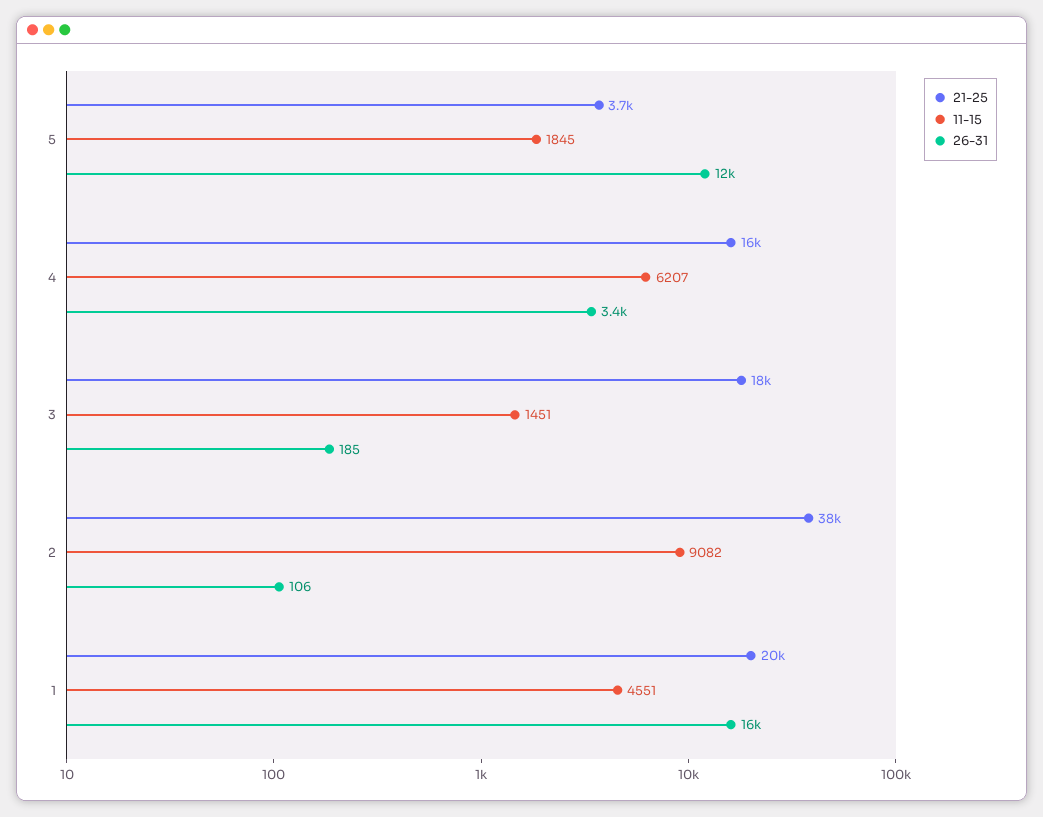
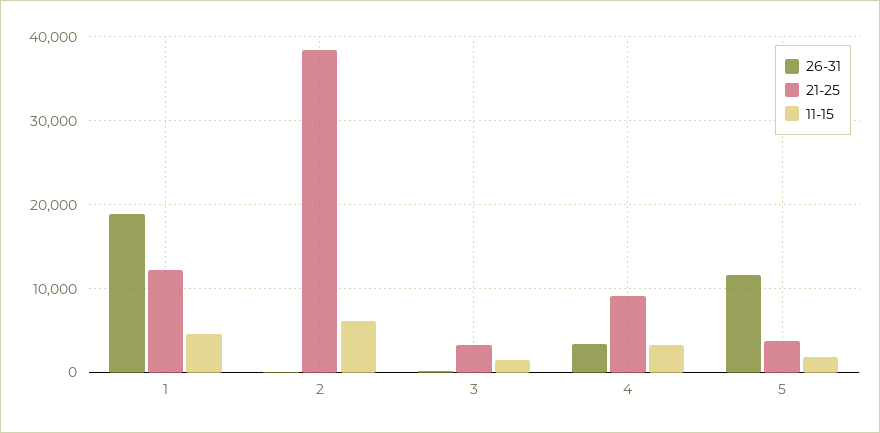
21-25, 4: 16000 -> 9000
11-15, 4: 6207 -> 3000
21-25, 3: 18000 -> 3000
11-15, 2: 9082 -> 6000
21-25, 1: 20000 -> 12000
26-31, 1: 16000 -> 19000

